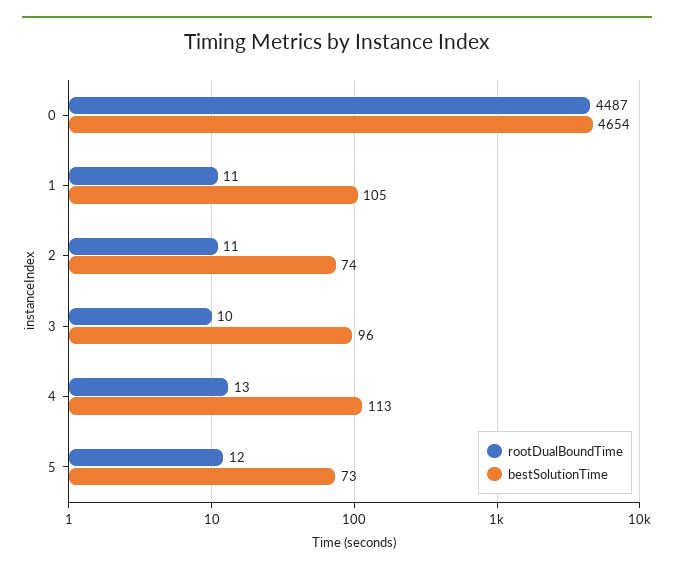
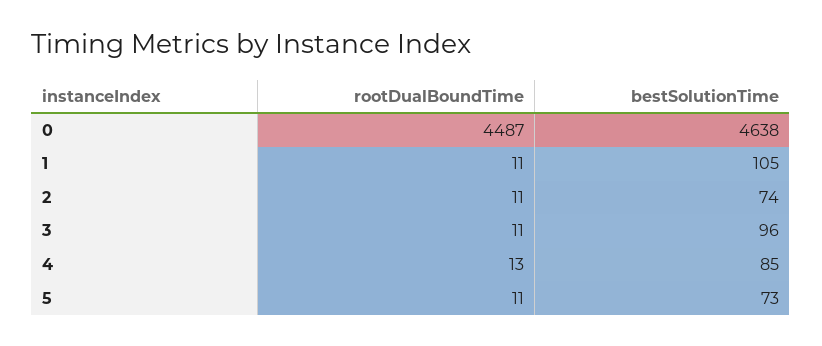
bestSolutionTime, 0: 4654 -> 4638
rootDualBoundTime, 3: 10 -> 11
bestSolutionTime, 4: 113 -> 85
rootDualBoundTime, 5: 12 -> 11

